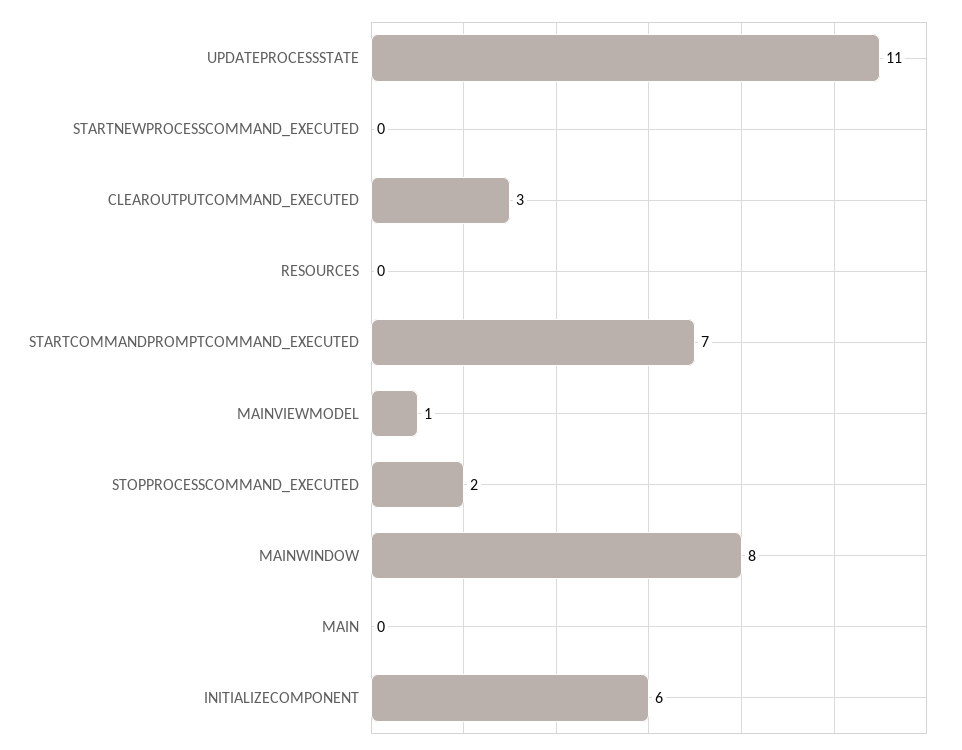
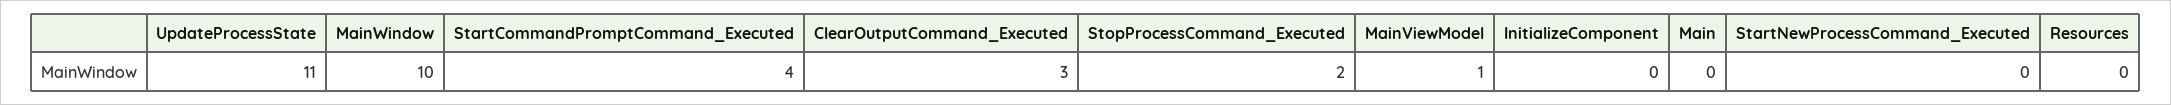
STARTCOMMANDPROMPTCOMMAND_EXECUTED: 7 -> 4
MAINWINDOW: 8 -> 10
INITIALIZECOMPONENT: 6 -> 0

